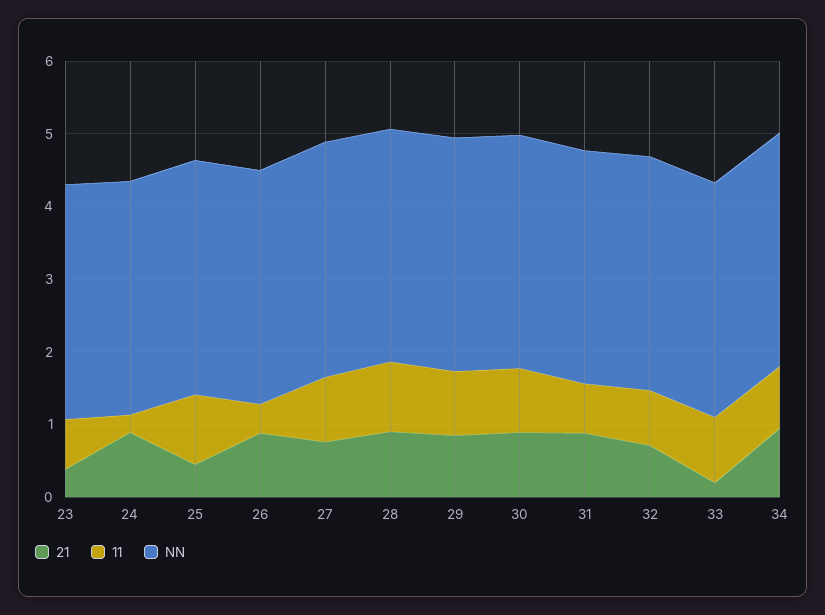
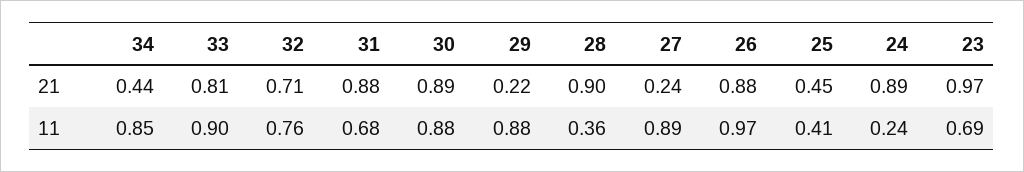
21, 23: 0.4 -> 0.97
NN, 23: 3.2 -> none
NN, 24: 3.2 -> none
11, 25: 1 -> 0.41
NN, 25: 3.2 -> none
11, 26: 0.4 -> 0.97
NN, 26: 3.2 -> none
21, 27: 0.8 -> 0.24
NN, 27: 3.2 -> none
11, 28: 1 -> 0.36
NN, 28: 3.2 -> none
21, 29: 0.8 -> 0.22
NN, 29: 3.2 -> none
NN, 30: 3.2 -> none
NN, 31: 3.2 -> none
NN, 32: 3.2 -> none
21, 33: 0.2 -> 0.81
NN, 33: 3.2 -> none
21, 34: 1 -> 0.44
NN, 34: 3.2 -> none

